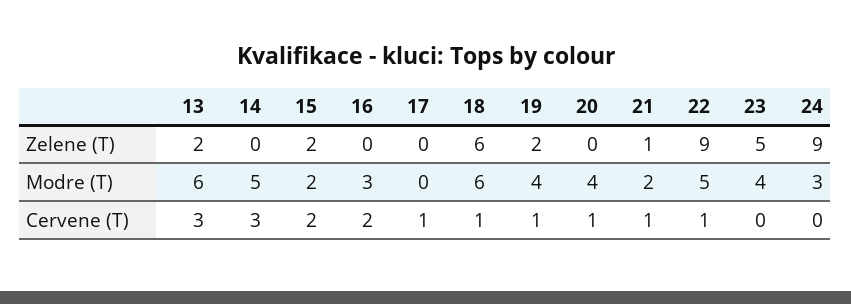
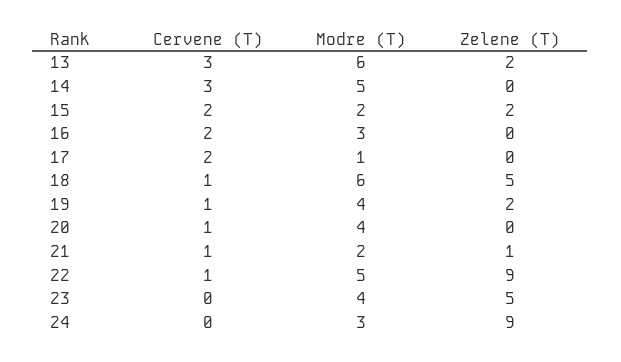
18, Zelene (T): 6 -> 5
17, Modre (T): 0 -> 1
17, Cervene (T): 1 -> 2

